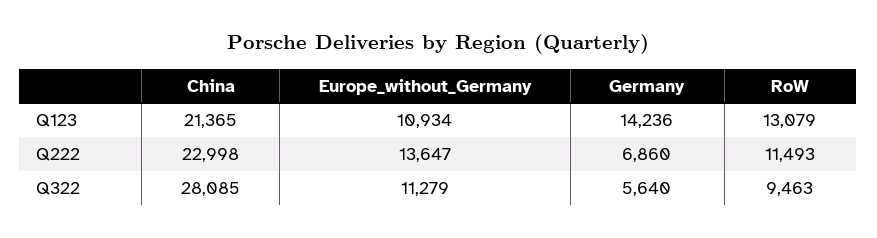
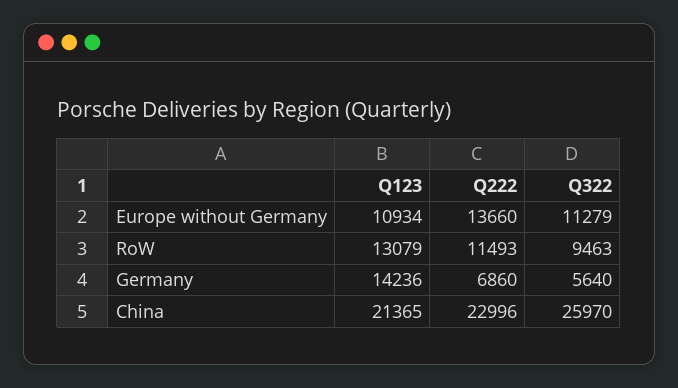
China, Q222: 22998 -> 22996
Europe_without_Germany, Q222: 13647 -> 13660
China, Q322: 28085 -> 25970

